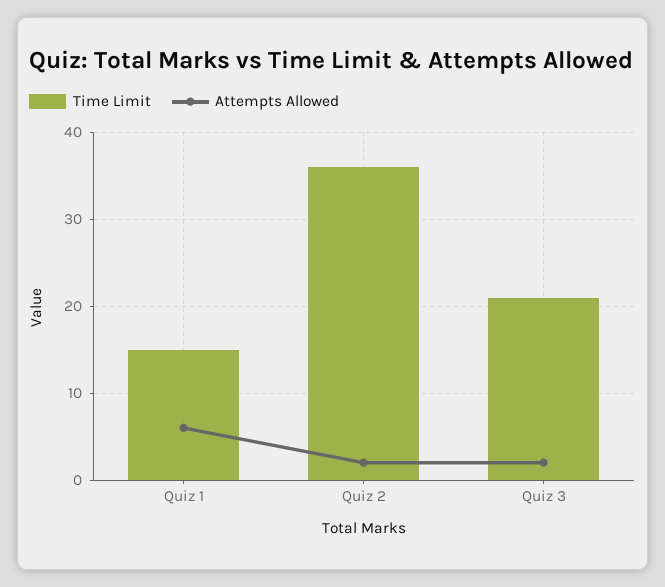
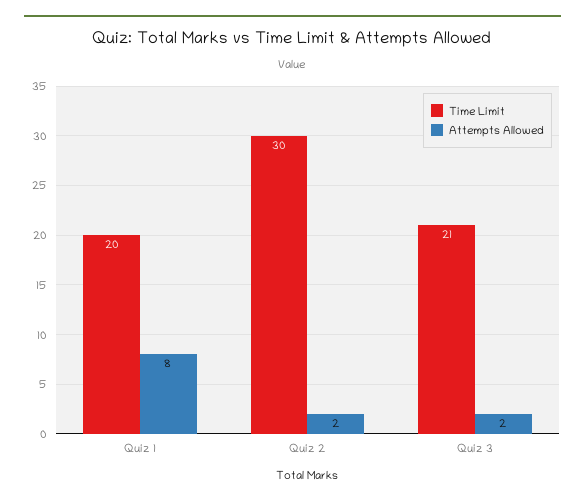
Time Limit, Quiz 1: 15 -> 20
Attempts Allowed, Quiz 1: 6 -> 8
Time Limit, Quiz 2: 36 -> 30

